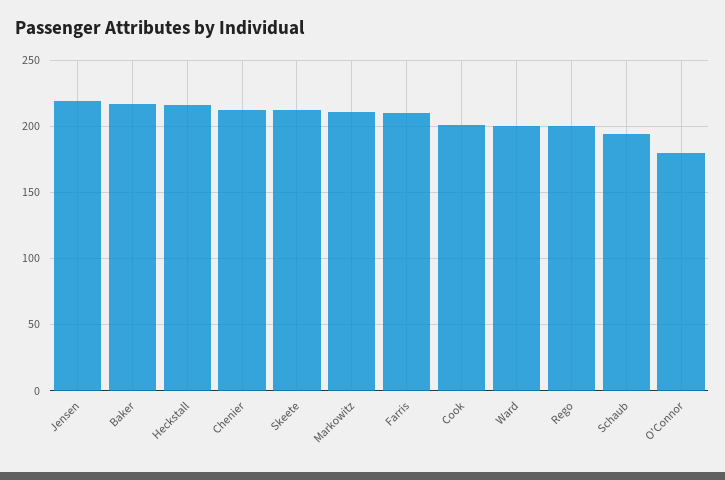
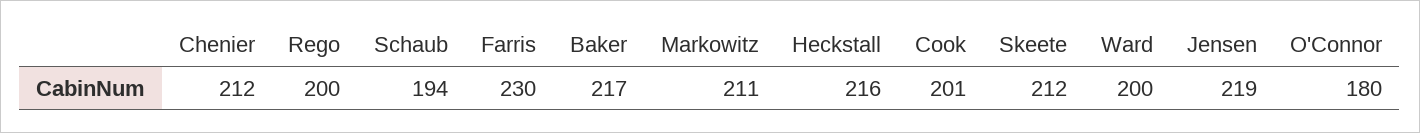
Farris: 210 -> 230

